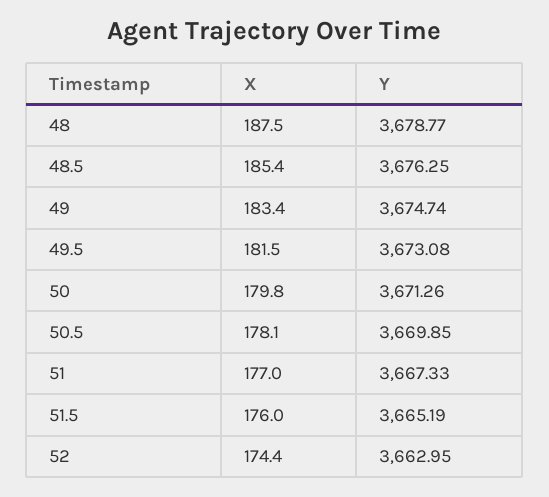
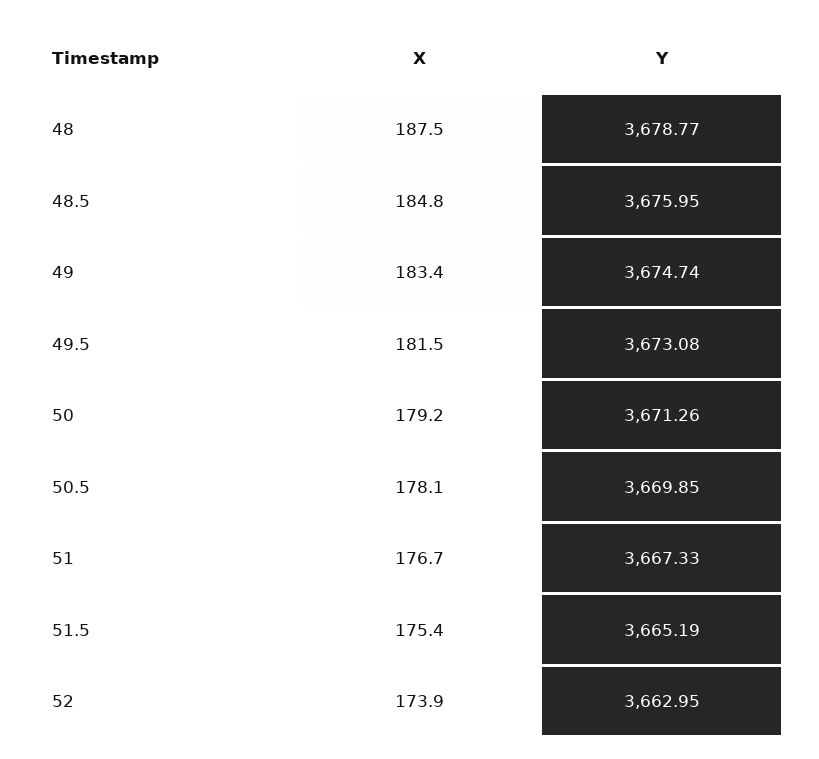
X, 48.5: 185.4 -> 184.8
Y, 48.5: 3676.25 -> 3675.95
X, 50: 179.8 -> 179.2
X, 51: 177 -> 176.7
X, 51.5: 176 -> 175.4
X, 52: 174.4 -> 173.9

